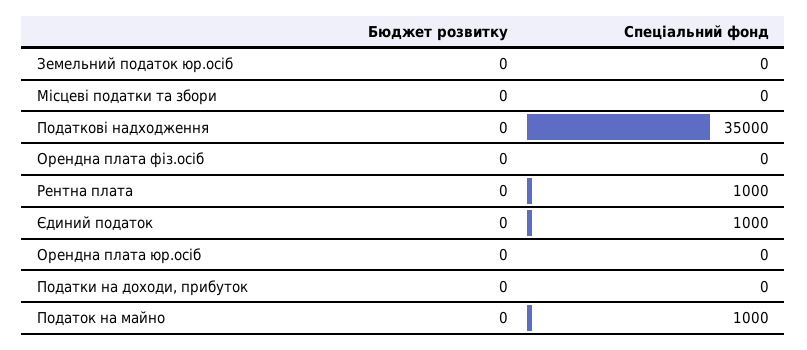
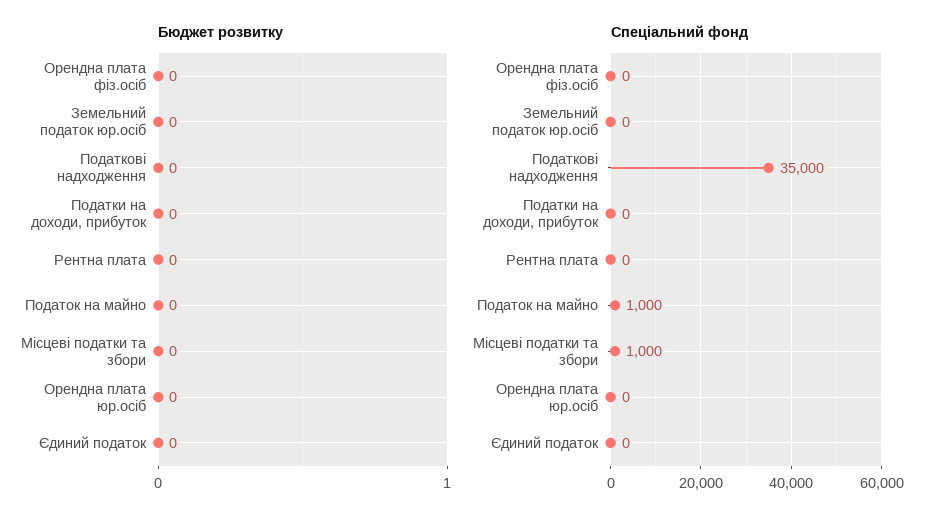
Спеціальний фонд, Місцеві податки та збори: 0 -> 1000
Спеціальний фонд, Рентна плата: 1000 -> 0
Спеціальний фонд, Єдиний податок: 1000 -> 0

